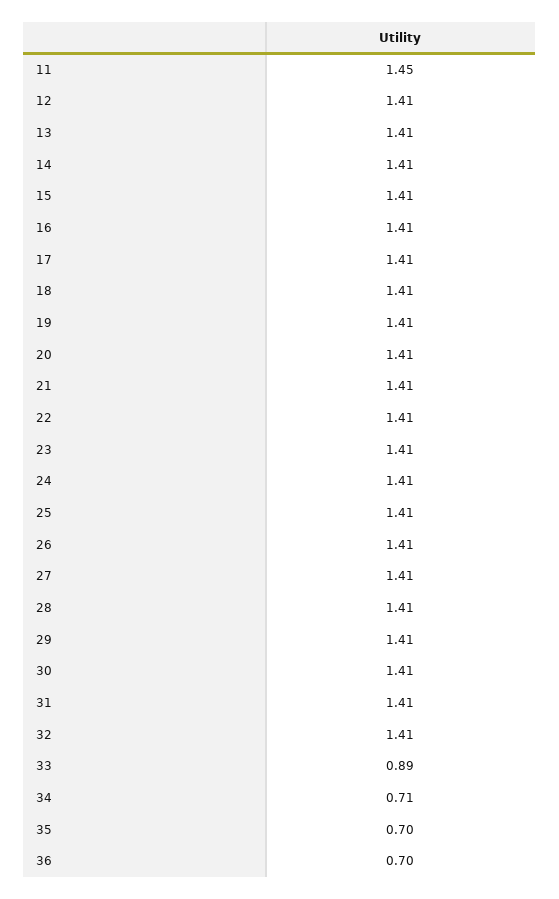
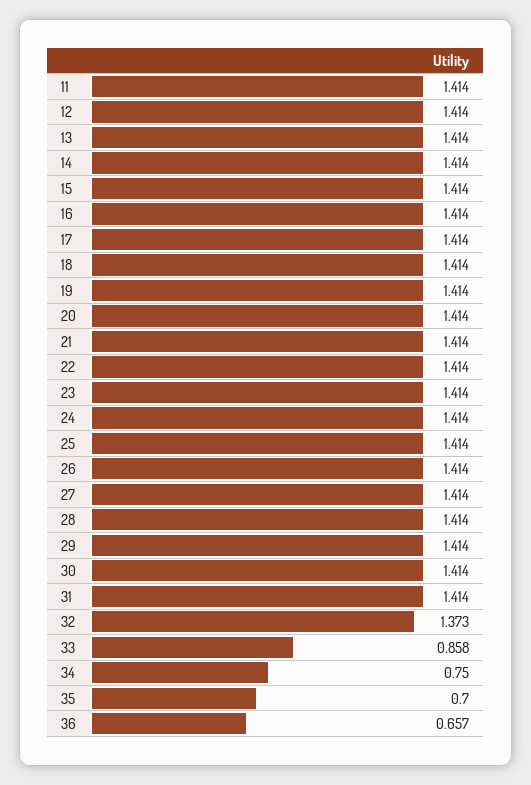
11: 1.45 -> 1.414
32: 1.41 -> 1.373
33: 0.89 -> 0.858
34: 0.71 -> 0.75
36: 0.7 -> 0.657

